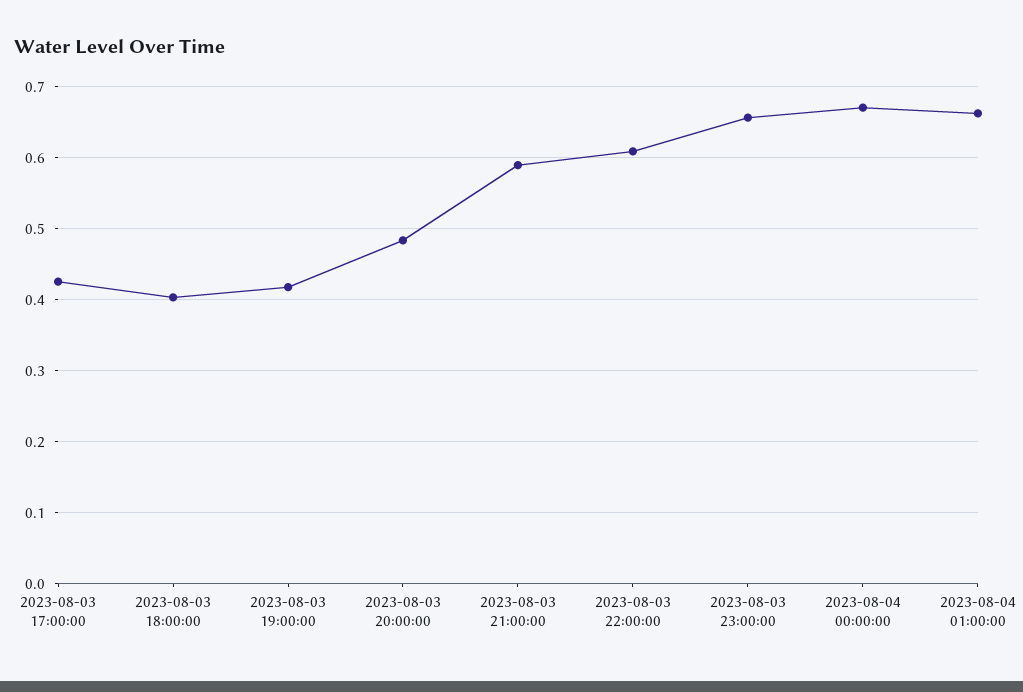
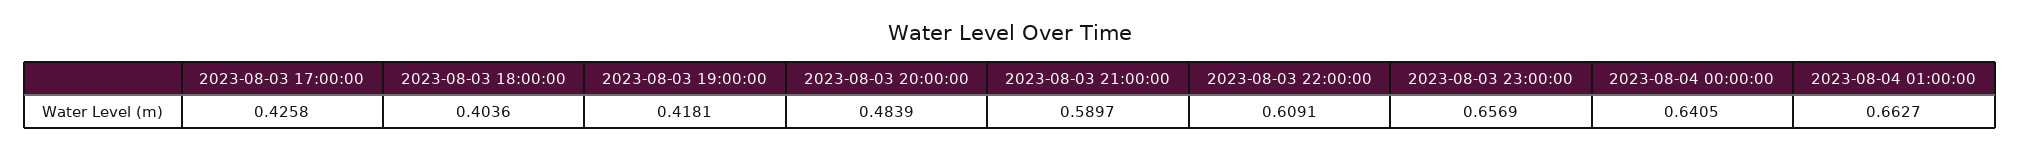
2023-08-04 00:00:00: 0.67 -> 0.6405

